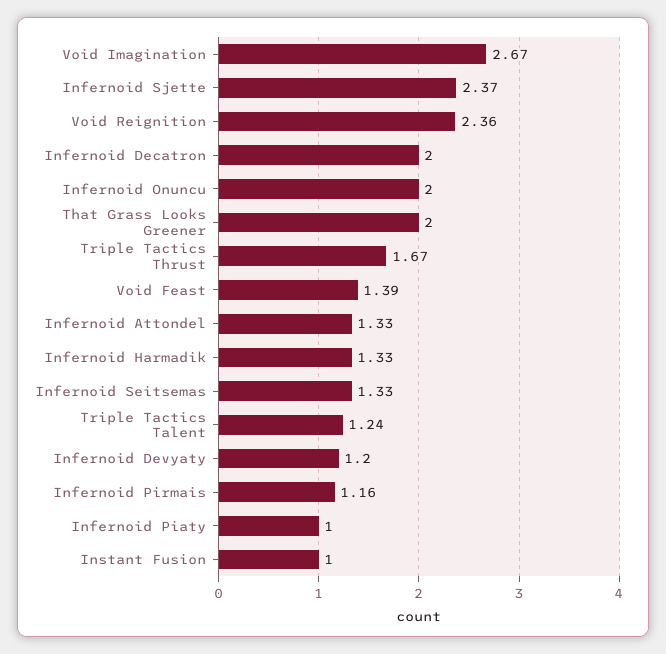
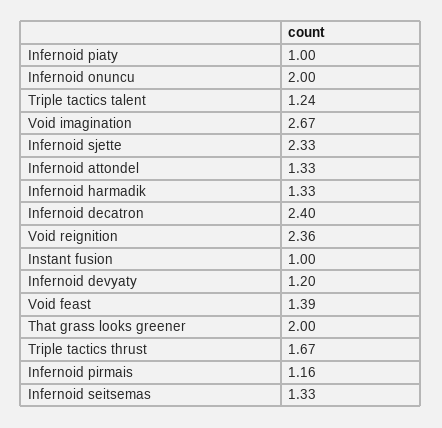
Infernoid Sjette: 2.37 -> 2.33
Infernoid Decatron: 2 -> 2.4

